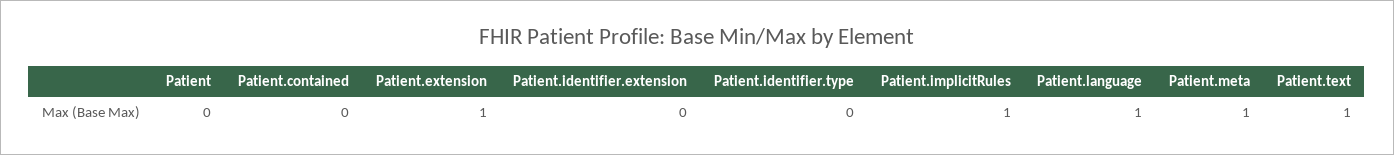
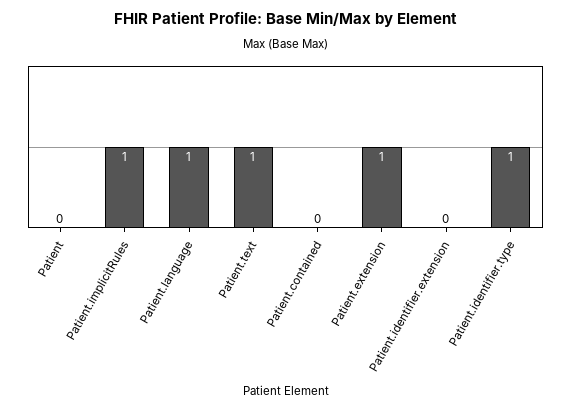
Patient.identifier.type: 0 -> 1
Patient.meta: 1 -> none

